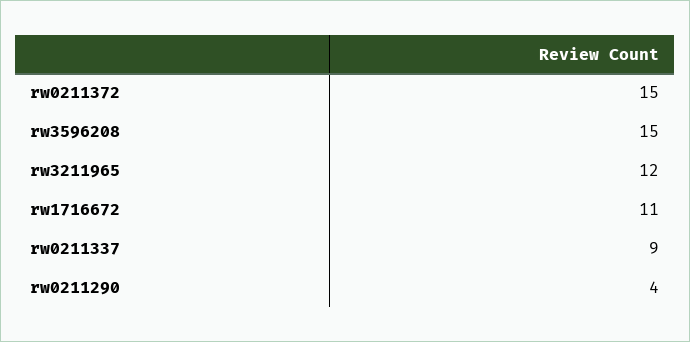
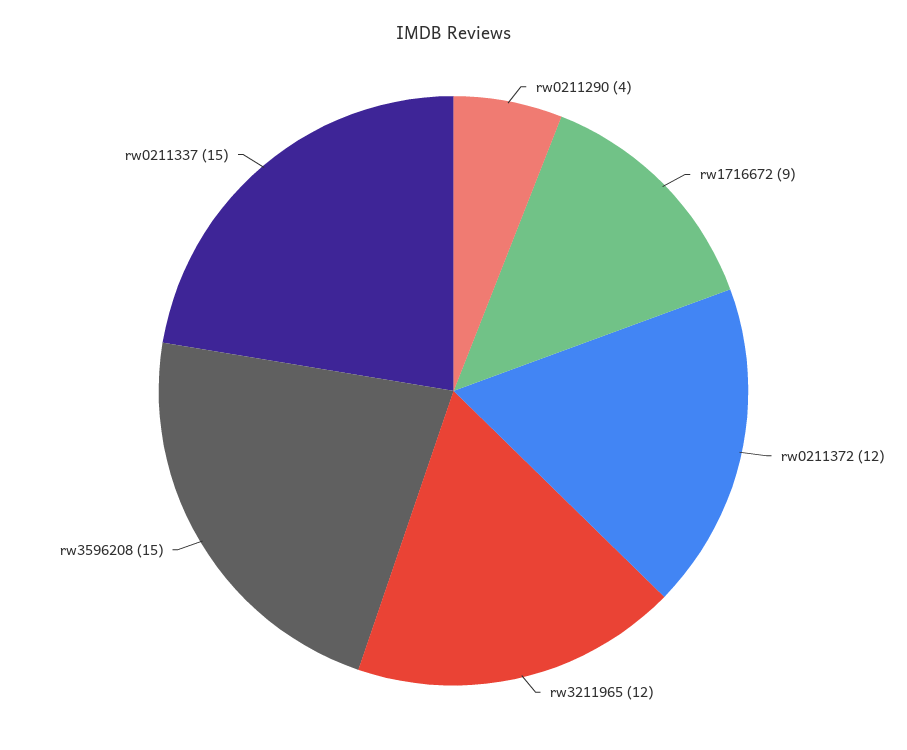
rw0211372: 15 -> 12
rw1716672: 11 -> 9
rw0211337: 9 -> 15

